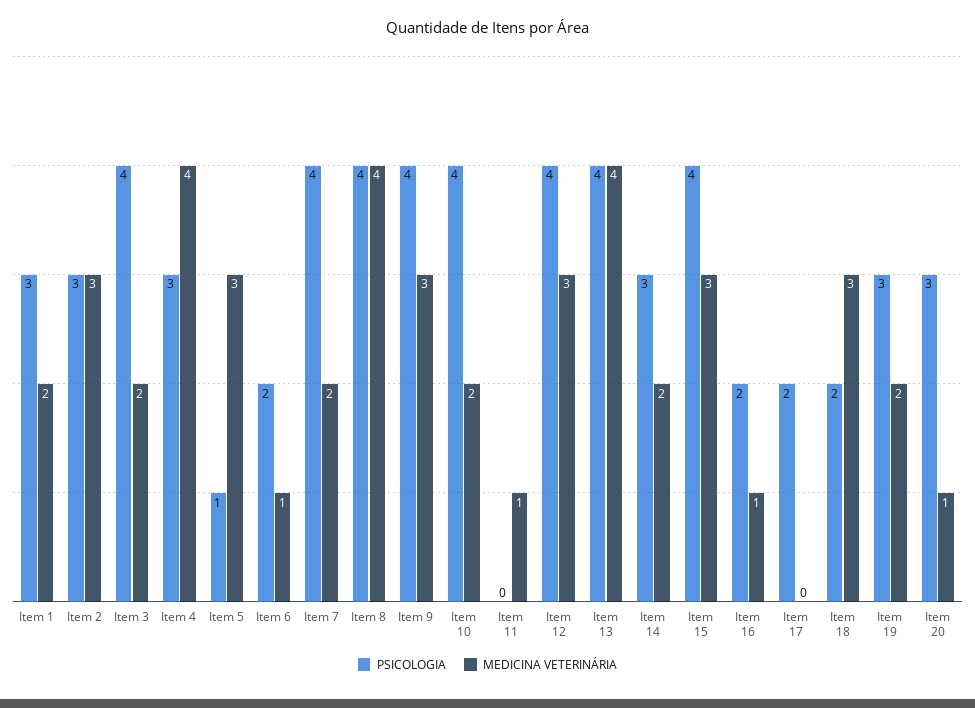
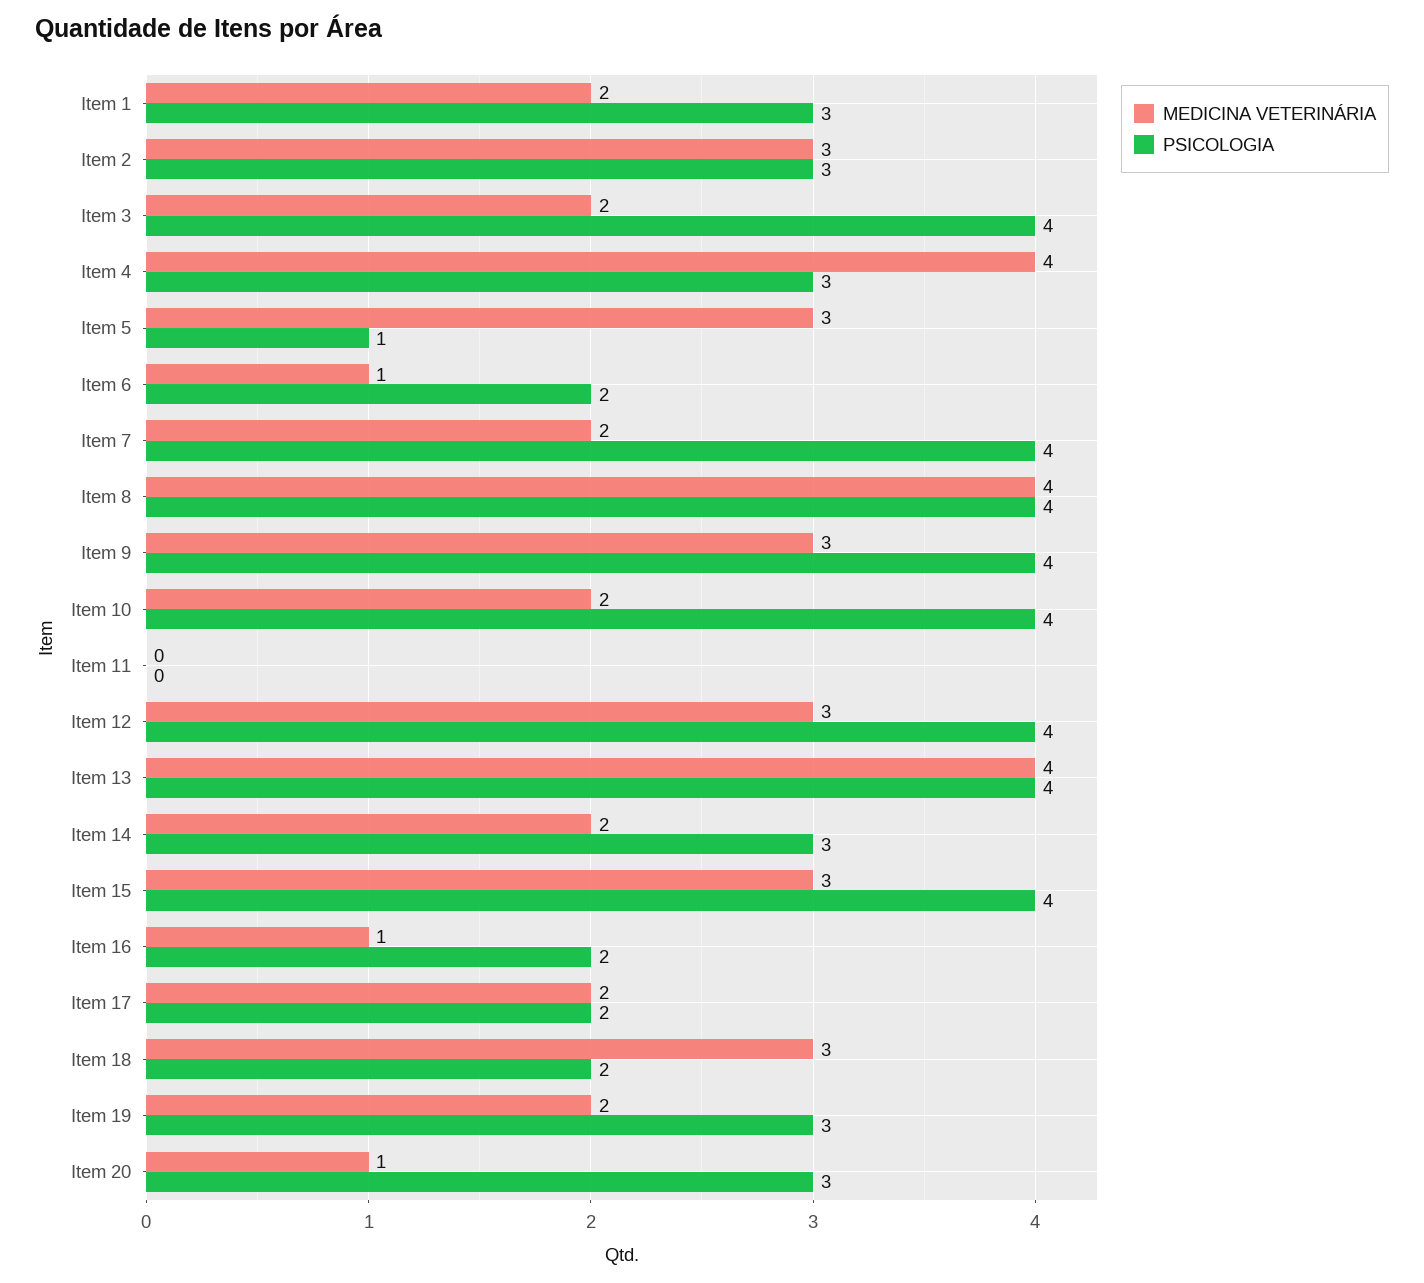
MEDICINA VETERINÁRIA, Item 11: 1 -> 0
MEDICINA VETERINÁRIA, Item 17: 0 -> 2

